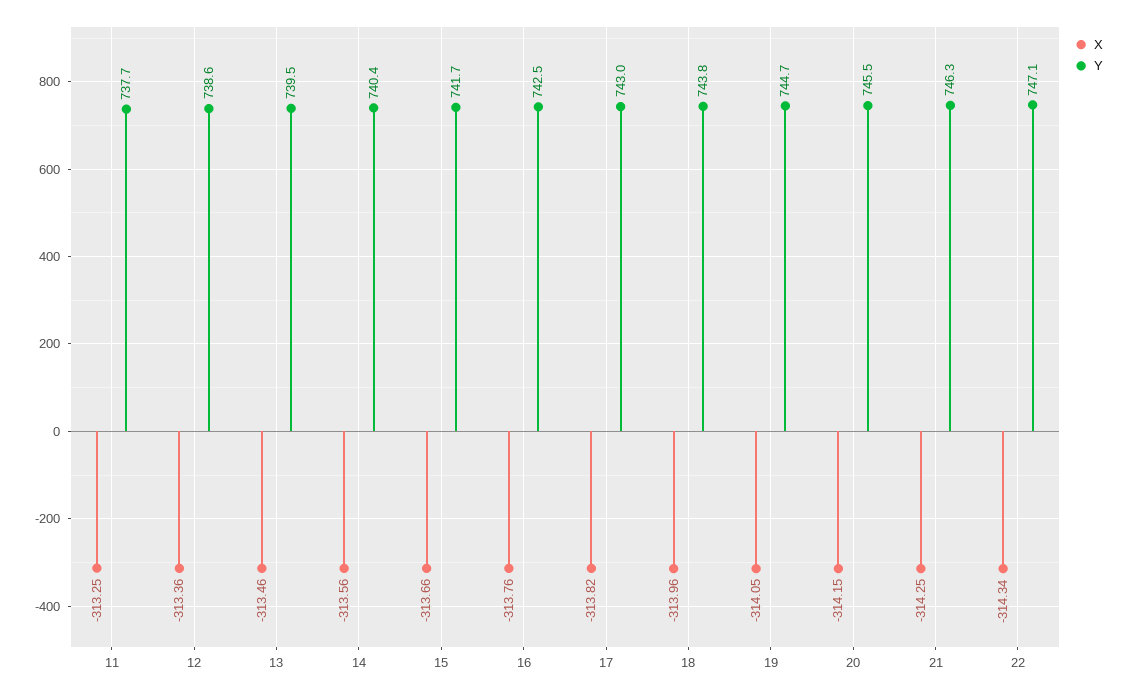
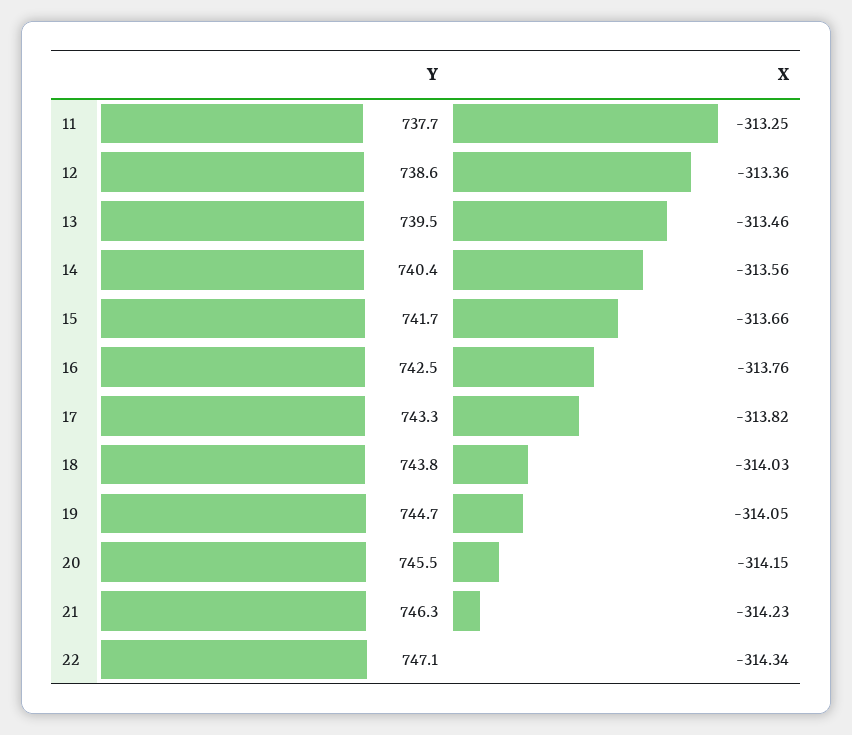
Y, 17: 743 -> 743.3
X, 18: -313.96 -> -314.03
X, 21: -314.25 -> -314.23

